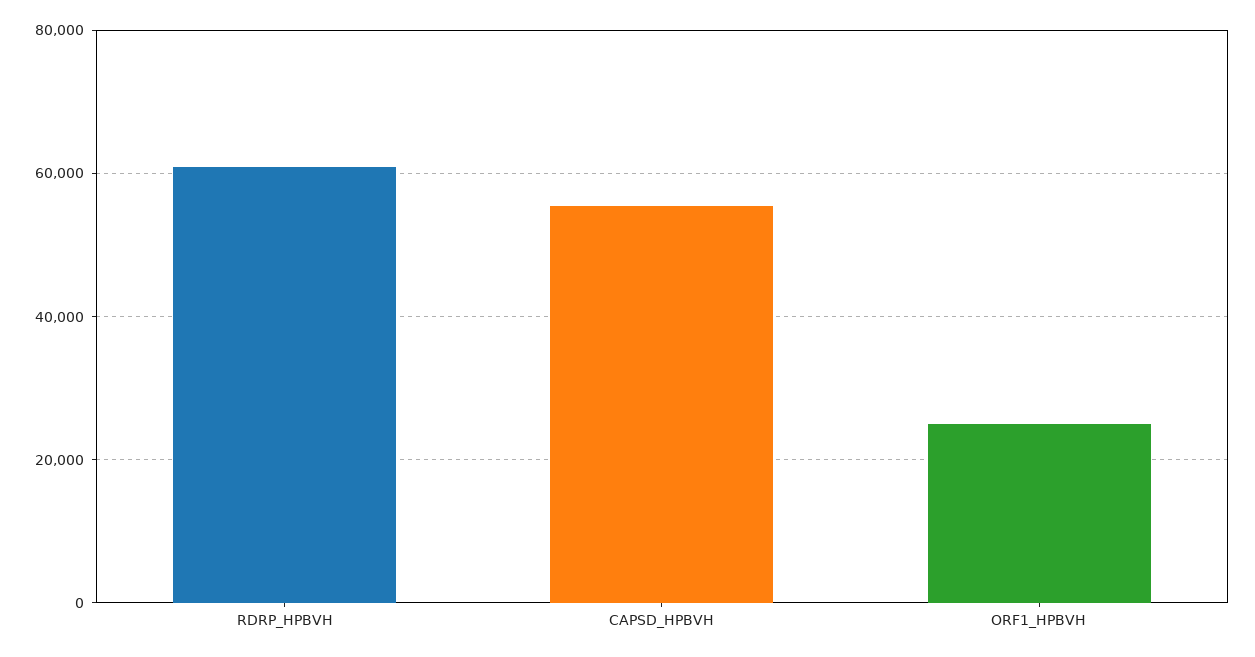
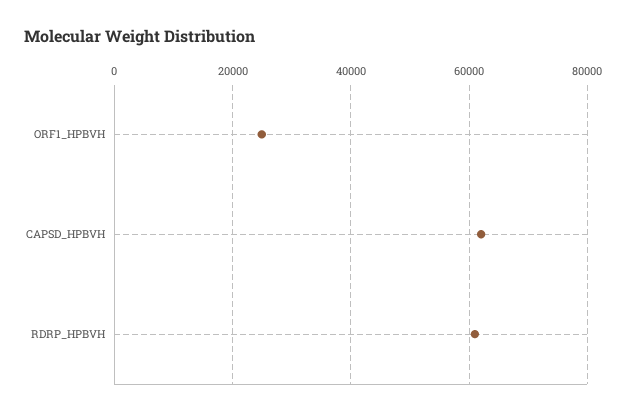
CAPSD_HPBVH: 56000 -> 62000

